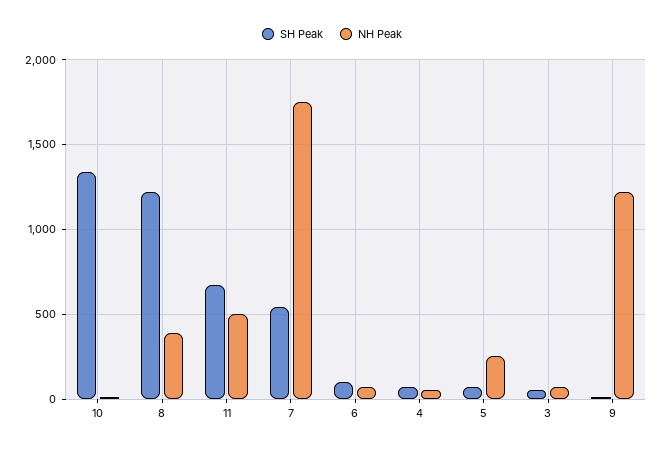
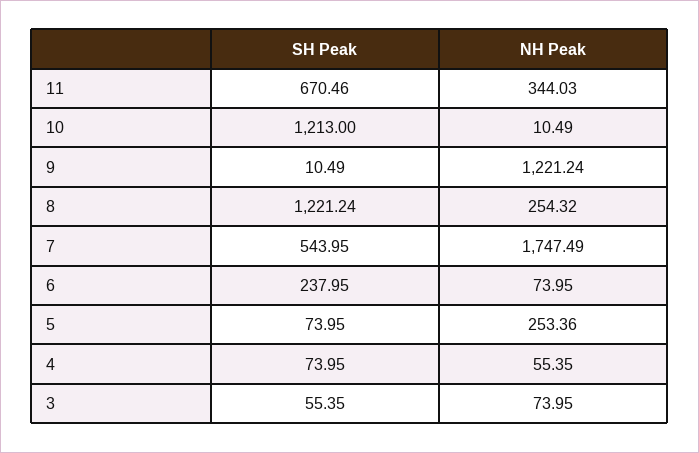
SH Peak, 10: 1350 -> 1213
NH Peak, 8: 400 -> 254.32
NH Peak, 11: 500 -> 344.03
SH Peak, 6: 100 -> 237.95

